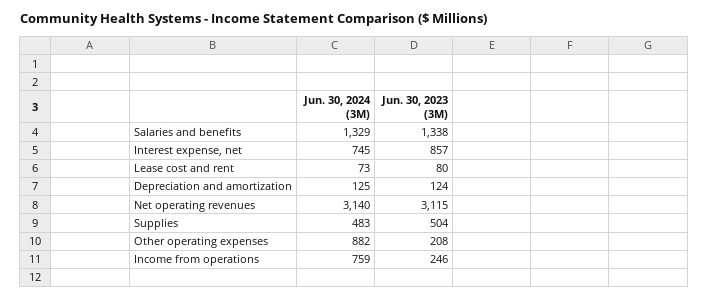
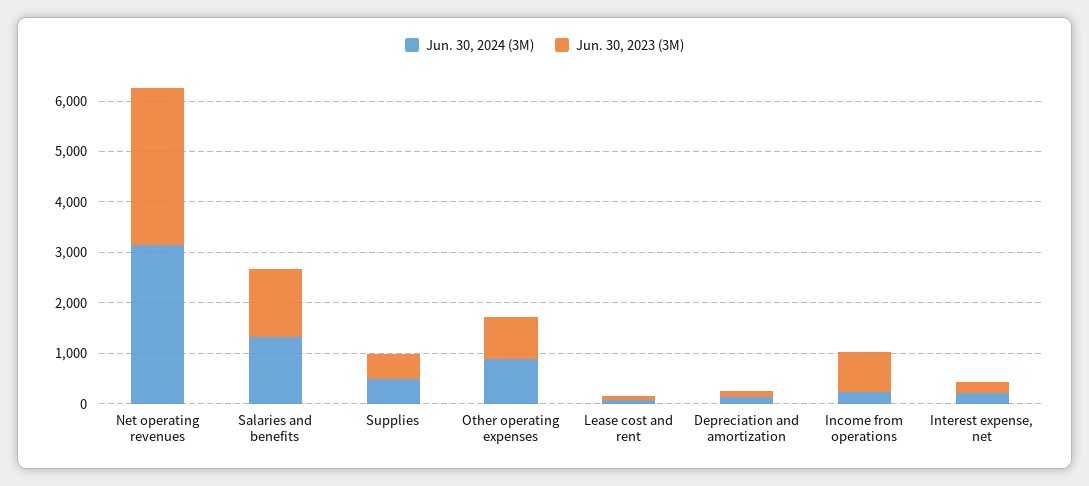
Jun. 30, 2024 (3M), Interest expense, net: 745 -> 200
Jun. 30, 2023 (3M), Interest expense, net: 857 -> 200
Jun. 30, 2023 (3M), Other operating expenses: 208 -> 800
Jun. 30, 2024 (3M), Income from operations: 759 -> 200
Jun. 30, 2023 (3M), Income from operations: 246 -> 800

